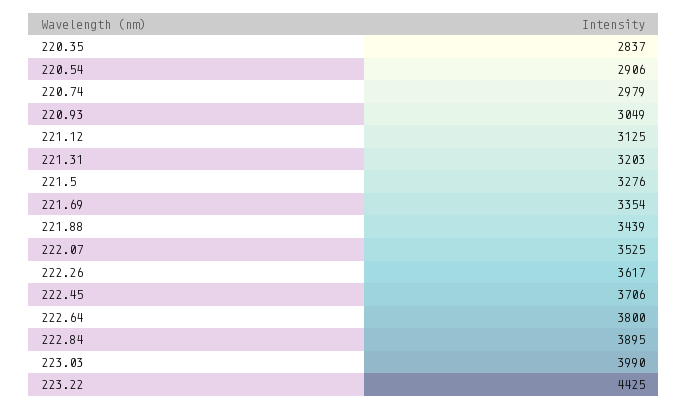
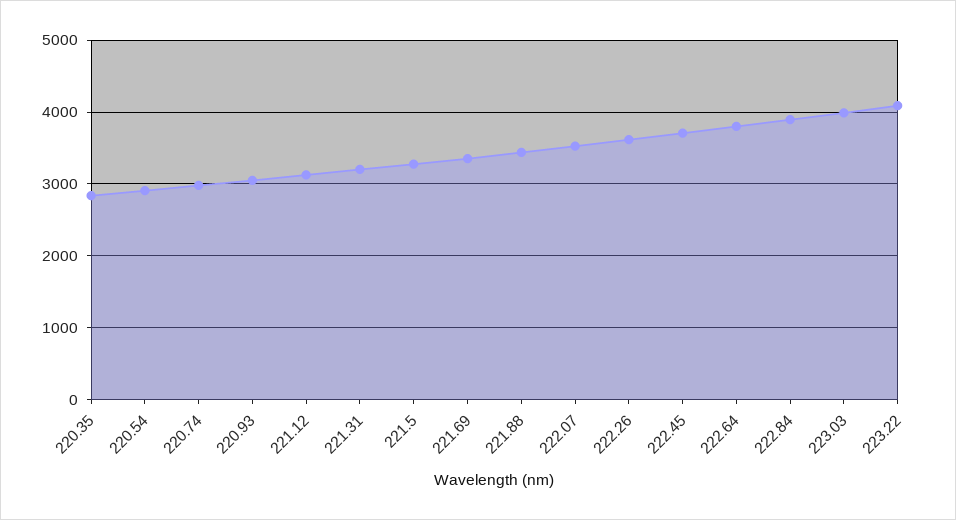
223.22: 4425 -> 4100

